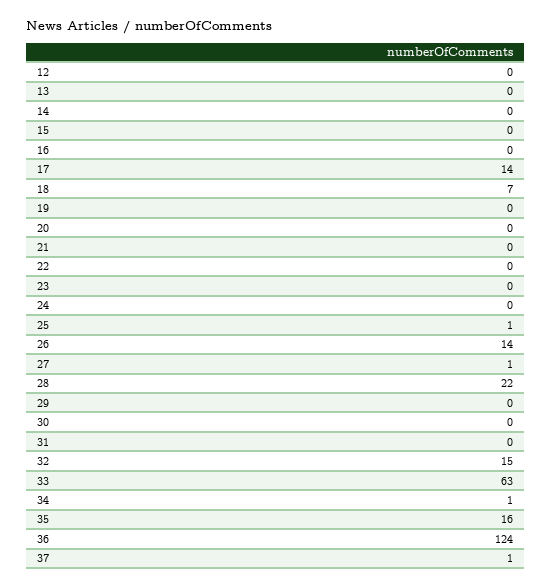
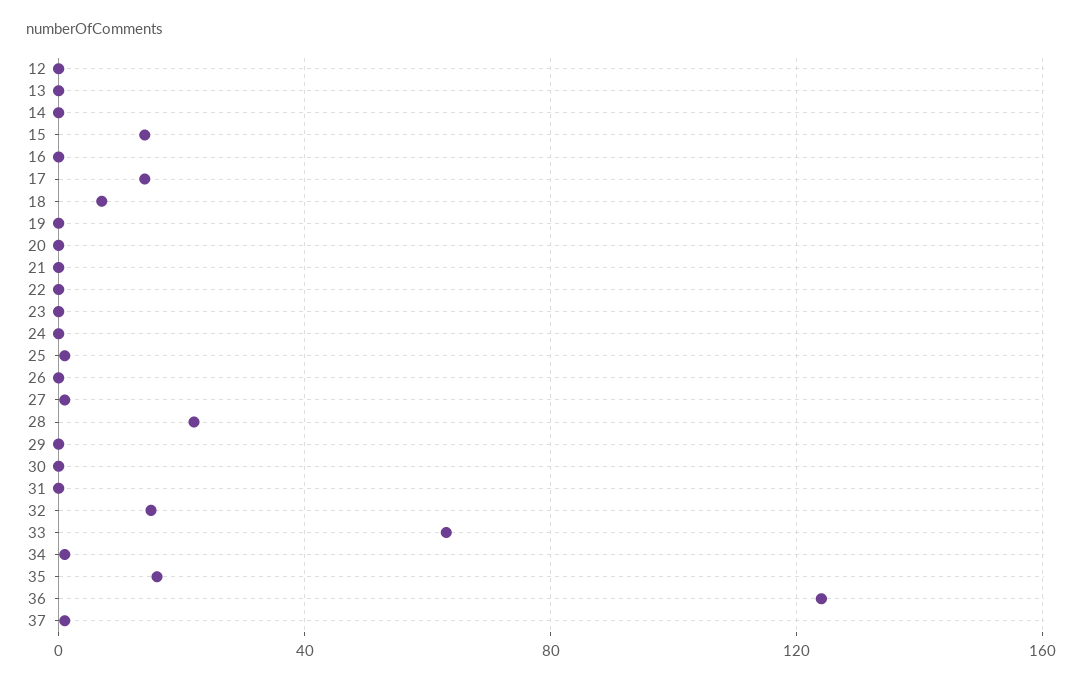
15: 0 -> 15
26: 14 -> 0

